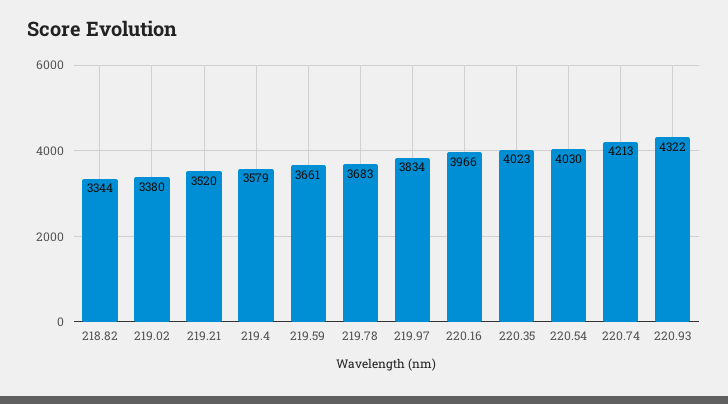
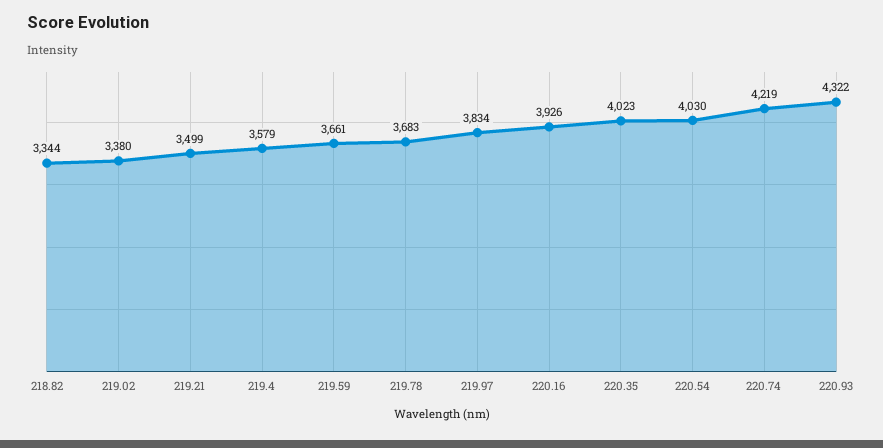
219.21: 3520 -> 3499
220.16: 3966 -> 3926
220.74: 4213 -> 4219

